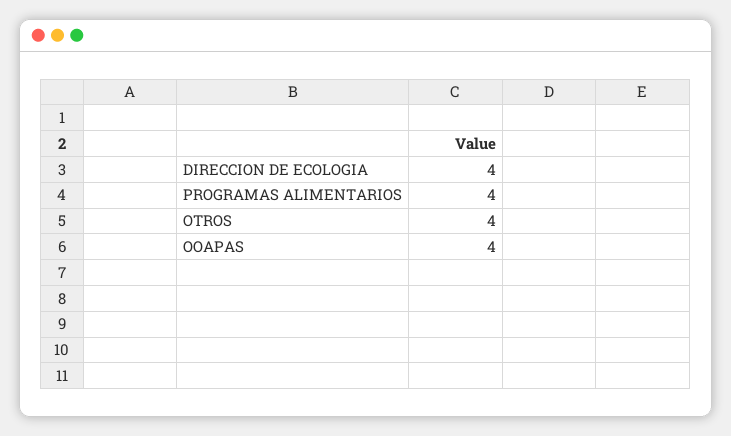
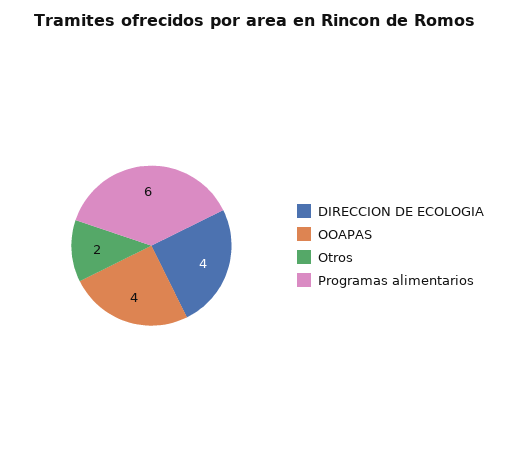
PROGRAMAS ALIMENTARIOS: 4 -> 6
OTROS: 4 -> 2

